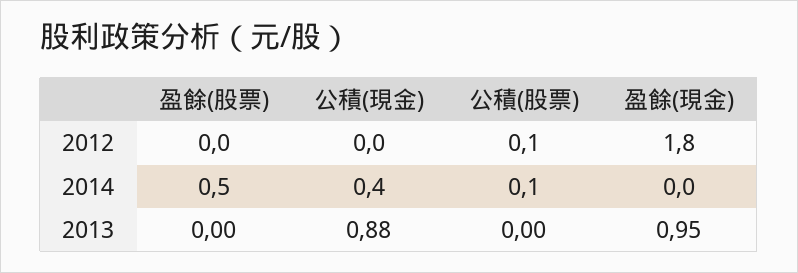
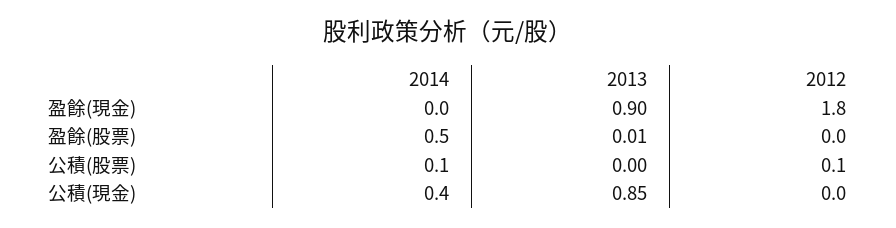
盈餘(股票), 2013: 0 -> 0.01
公積(現金), 2013: 0.88 -> 0.85
盈餘(現金), 2013: 0.95 -> 0.9

